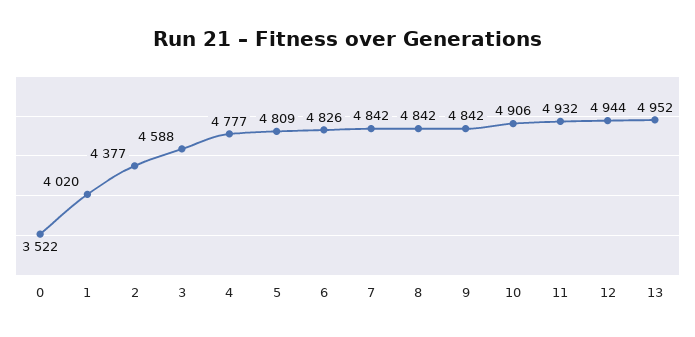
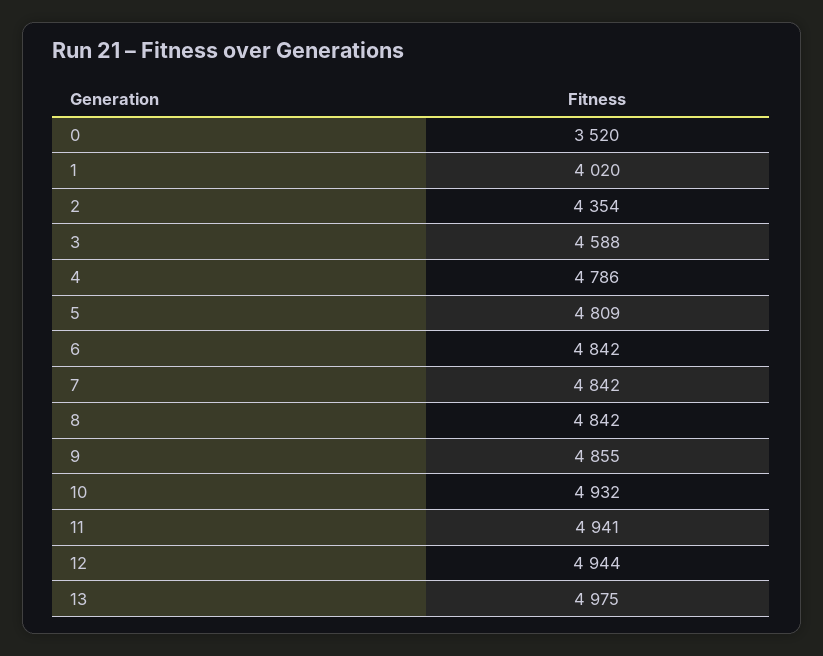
0: 3522 -> 3520
2: 4377 -> 4354
4: 4777 -> 4786
6: 4826 -> 4842
9: 4842 -> 4855
10: 4906 -> 4932
11: 4932 -> 4941
13: 4952 -> 4975

